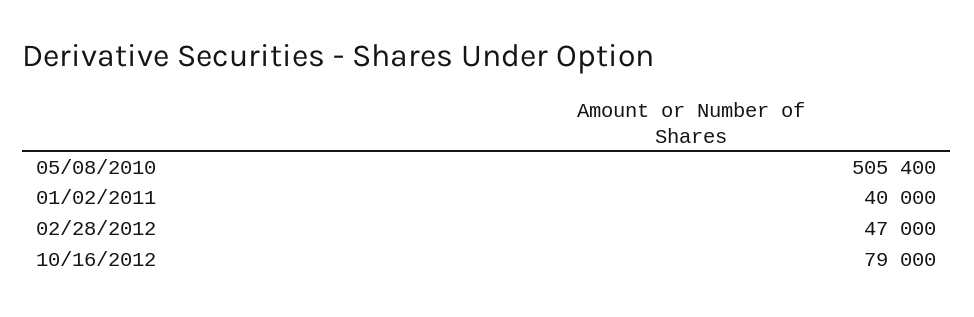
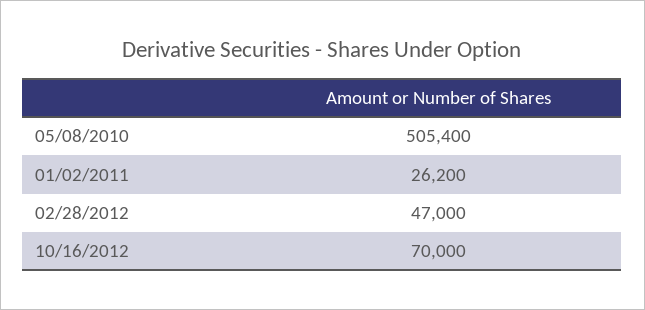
01/02/2011: 40000 -> 26200
10/16/2012: 79000 -> 70000

